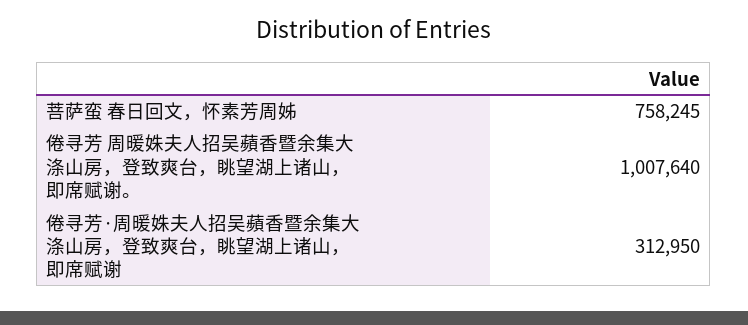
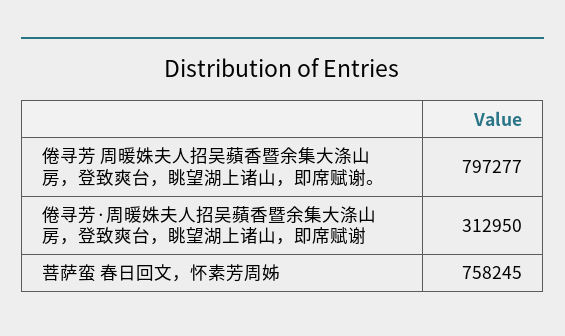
倦寻芳 周暖姝夫人招吴蘋香暨余集大涤山房，登致爽台，眺望湖上诸山，即席赋谢。: 1007640 -> 797277

